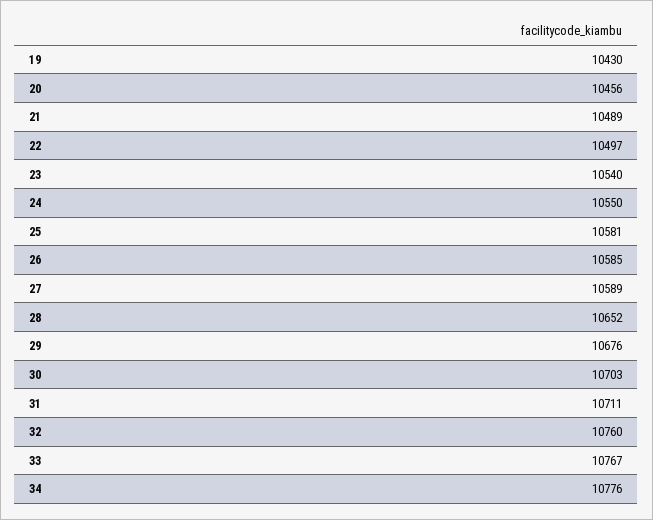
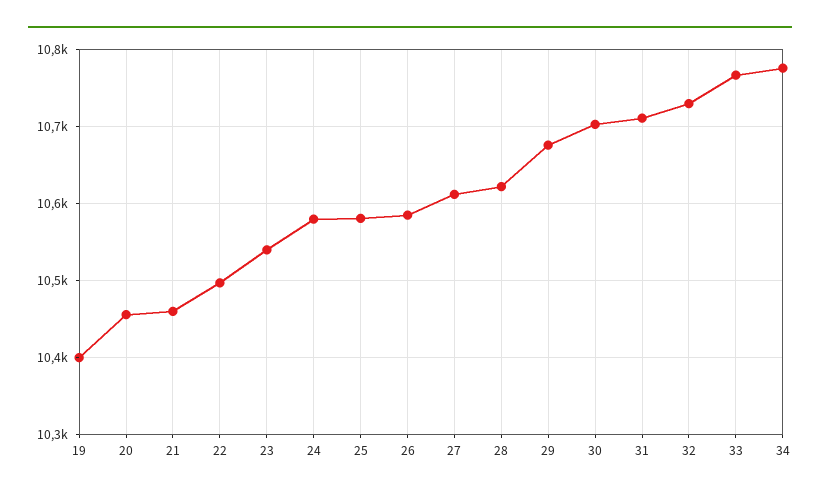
19: 10430 -> 10400
21: 10489 -> 10460
24: 10550 -> 10580
27: 10589 -> 10610
28: 10652 -> 10620
32: 10760 -> 10730

